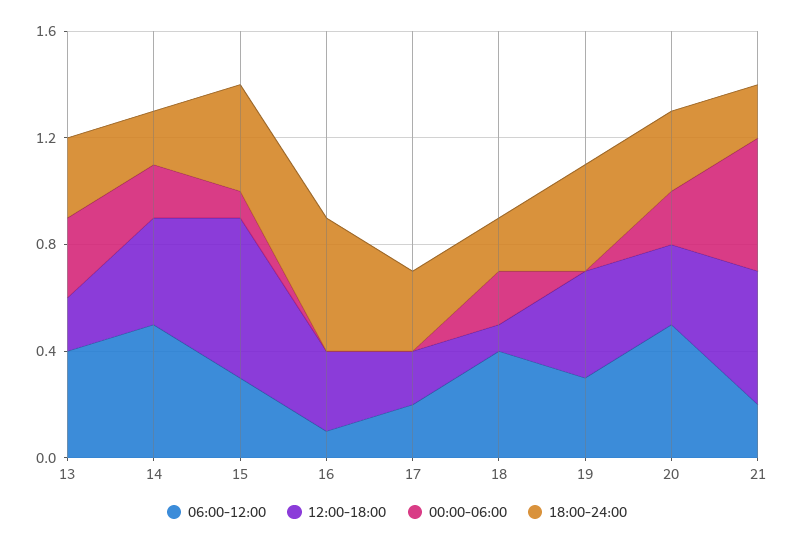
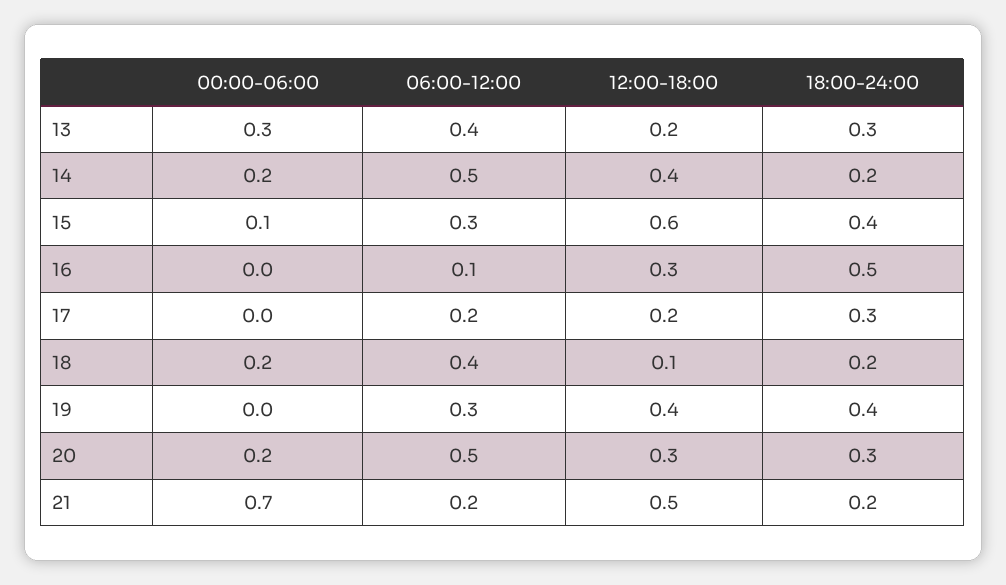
00:00-06:00, 21: 0.5 -> 0.7

